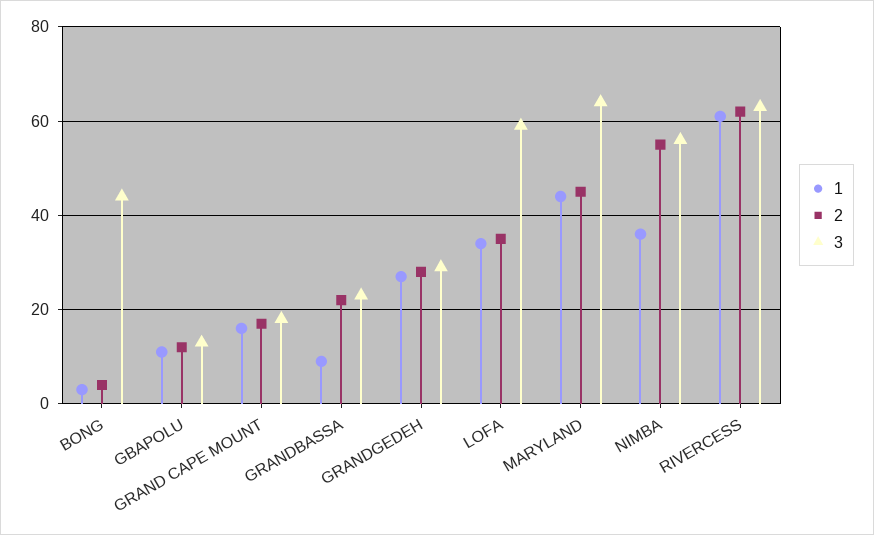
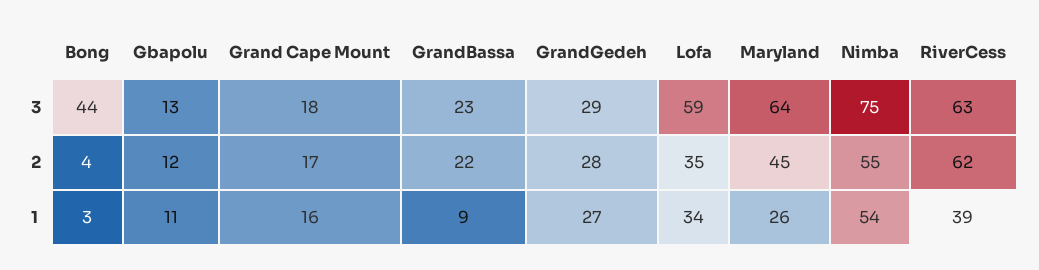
1, MARYLAND: 45 -> 26
1, NIMBA: 35 -> 54
3, NIMBA: 55 -> 75
1, RIVERCESS: 60 -> 39

